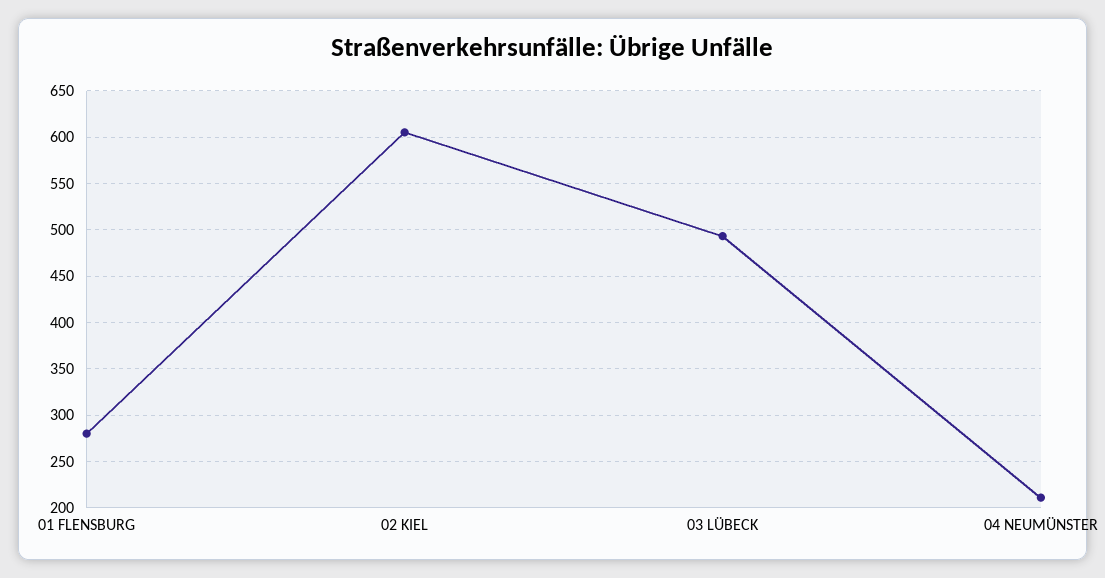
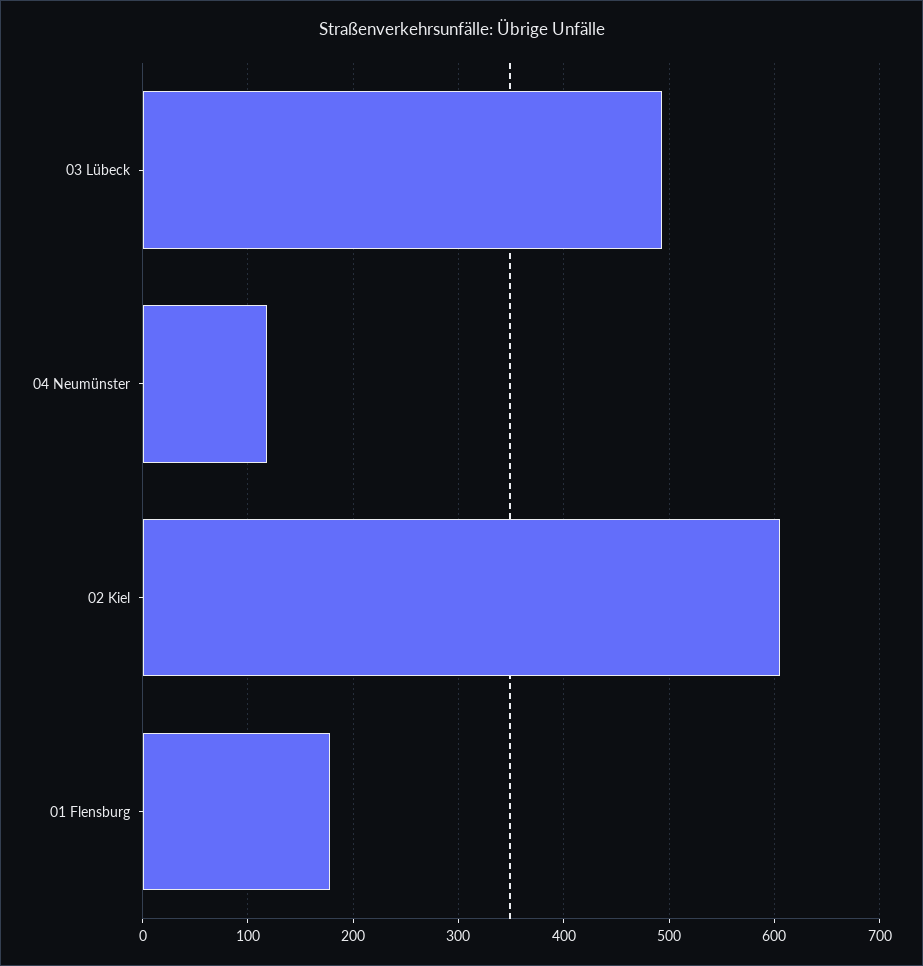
01 FLENSBURG: 280 -> 180
04 NEUMÜNSTER: 210 -> 120

